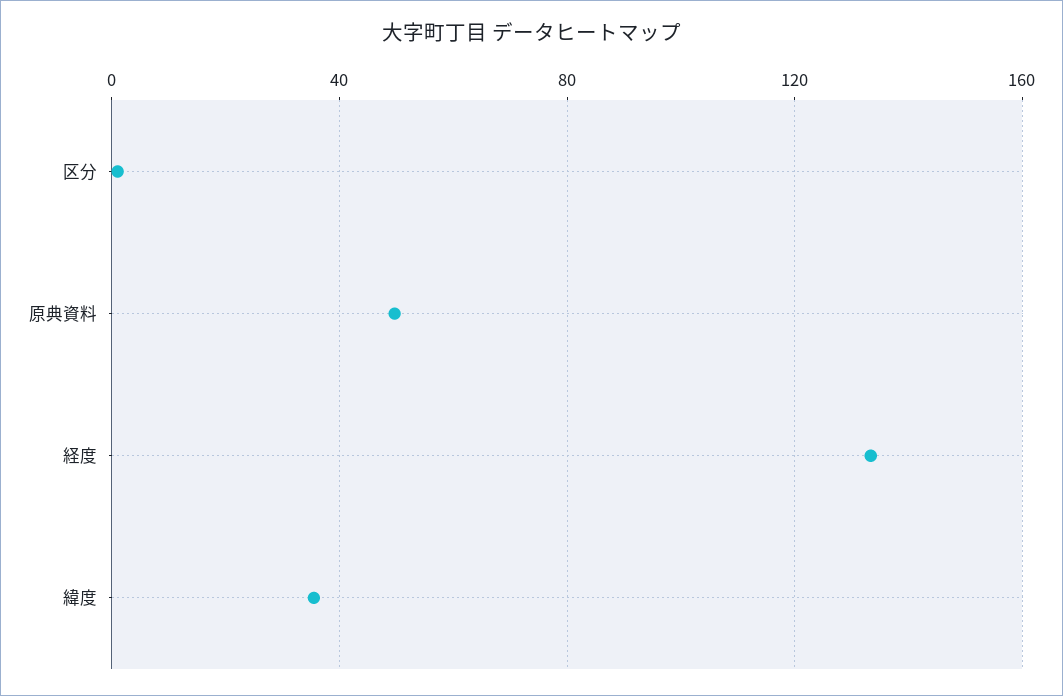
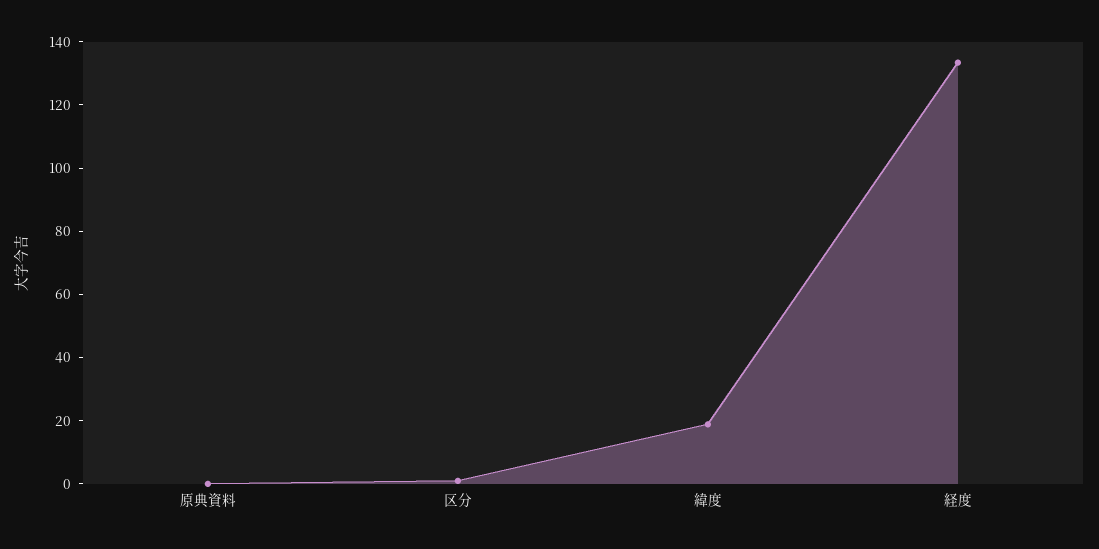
原典資料: 50 -> 0
緯度: 35 -> 20

